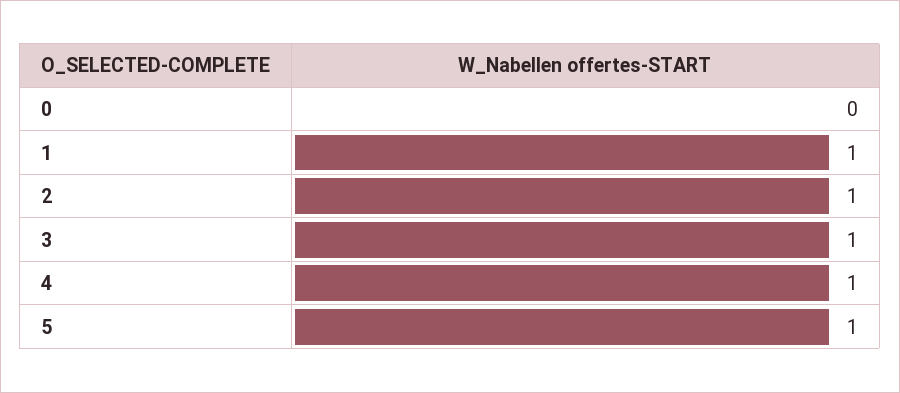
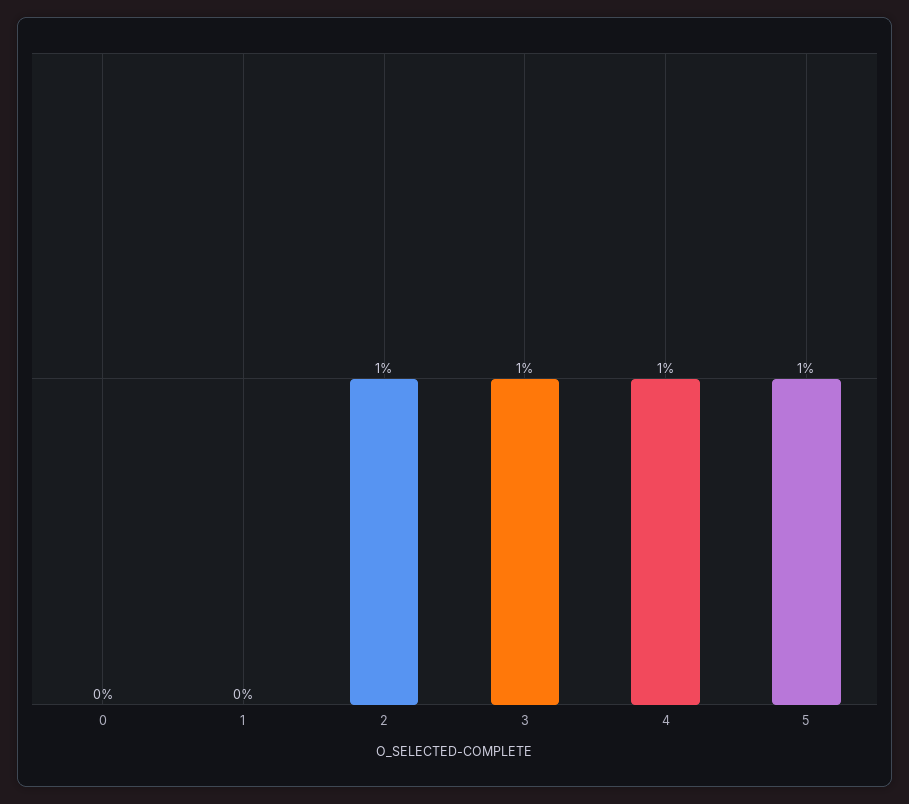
1: 1 -> 0

